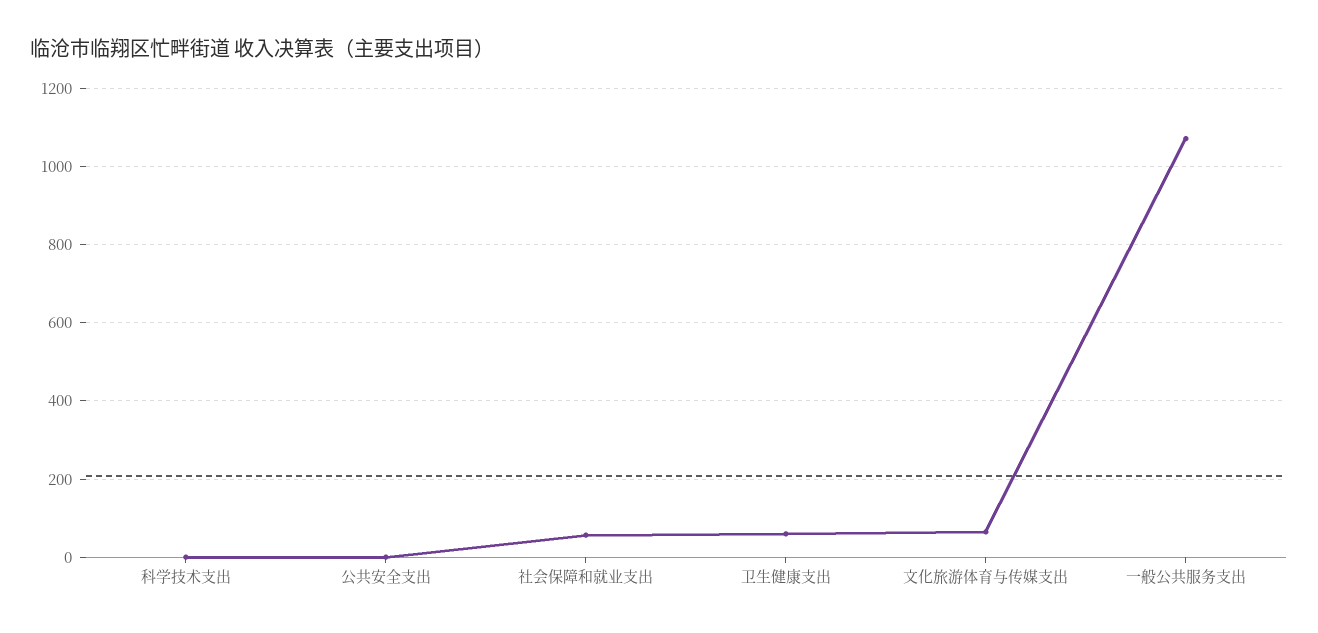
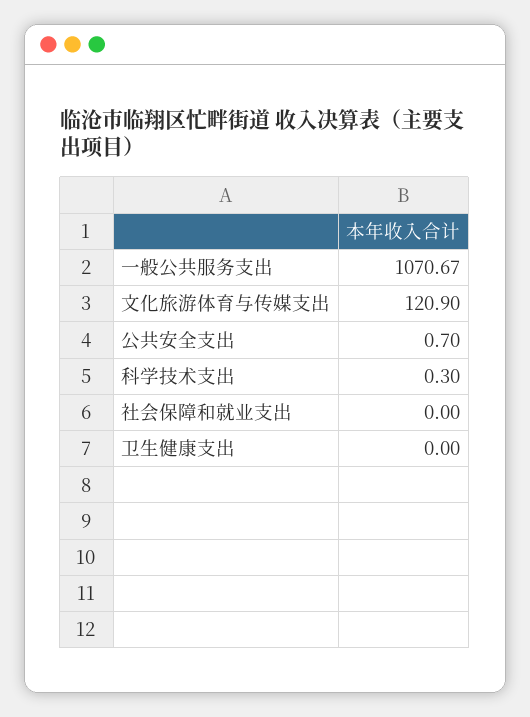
社会保障和就业支出: 60 -> 0
卫生健康支出: 60 -> 0
文化旅游体育与传媒支出: 60 -> 120.9

